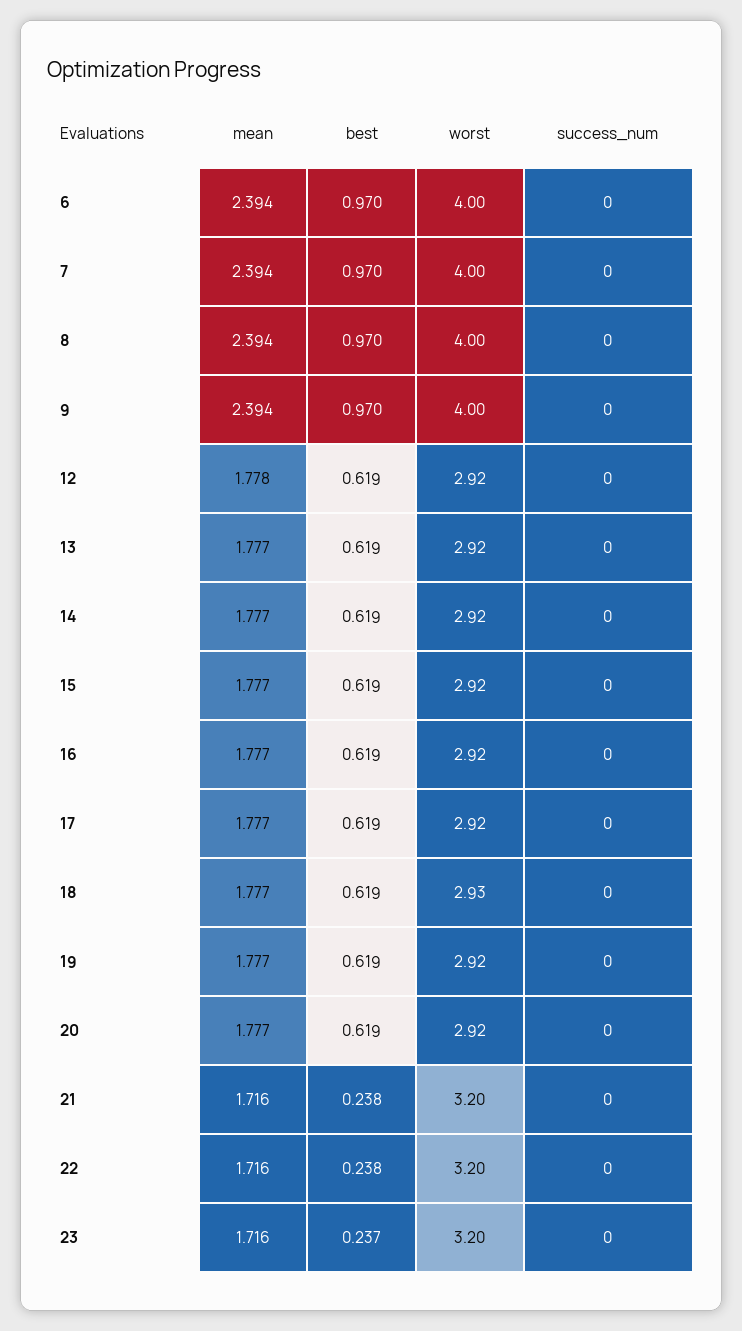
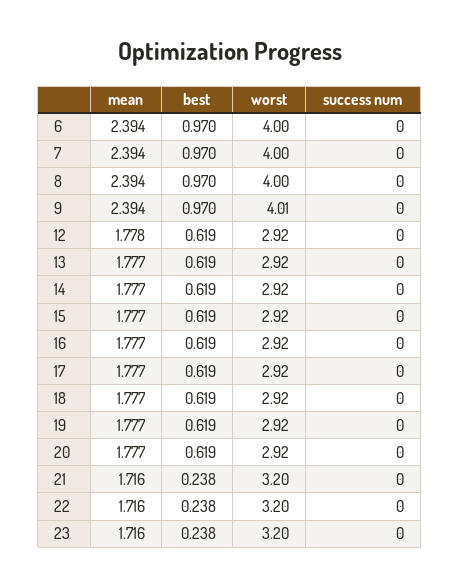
worst, 9: 4 -> 4.01
worst, 18: 2.93 -> 2.92
best, 23: 0.237 -> 0.238

